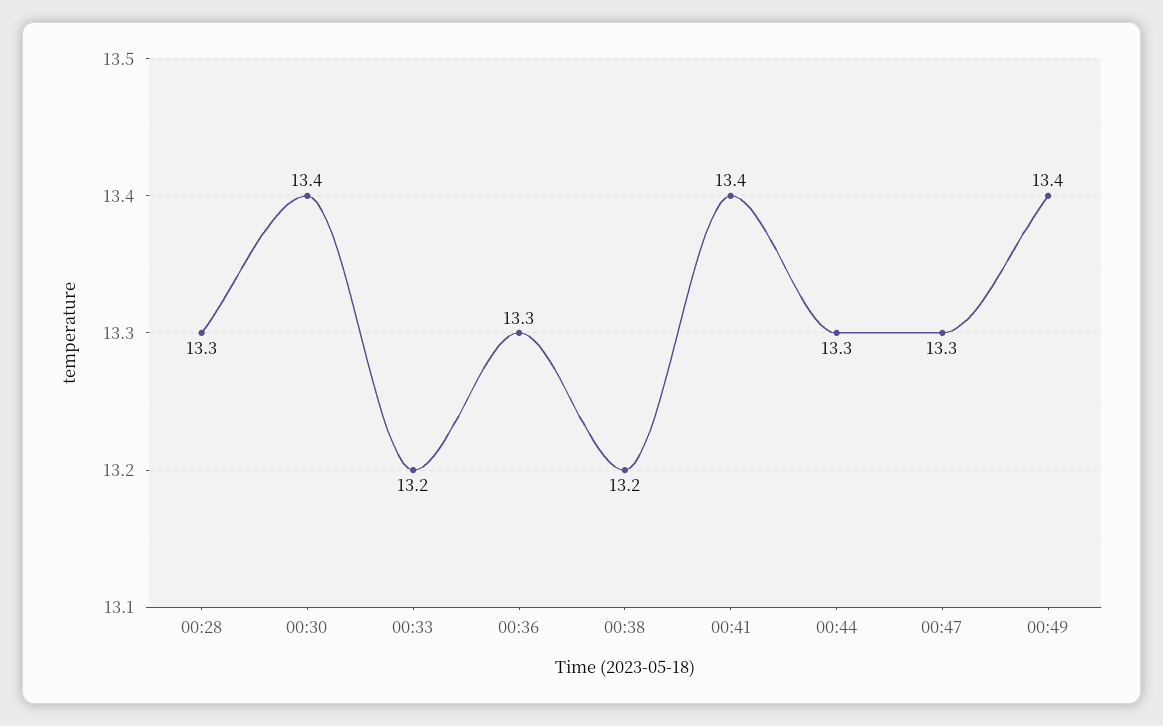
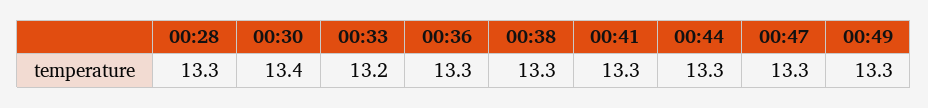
00:38: 13.2 -> 13.3
00:41: 13.4 -> 13.3
00:49: 13.4 -> 13.3

